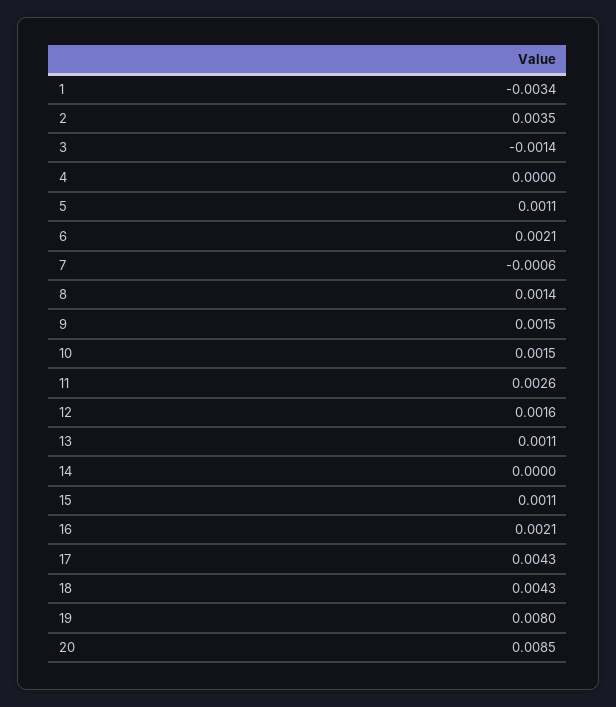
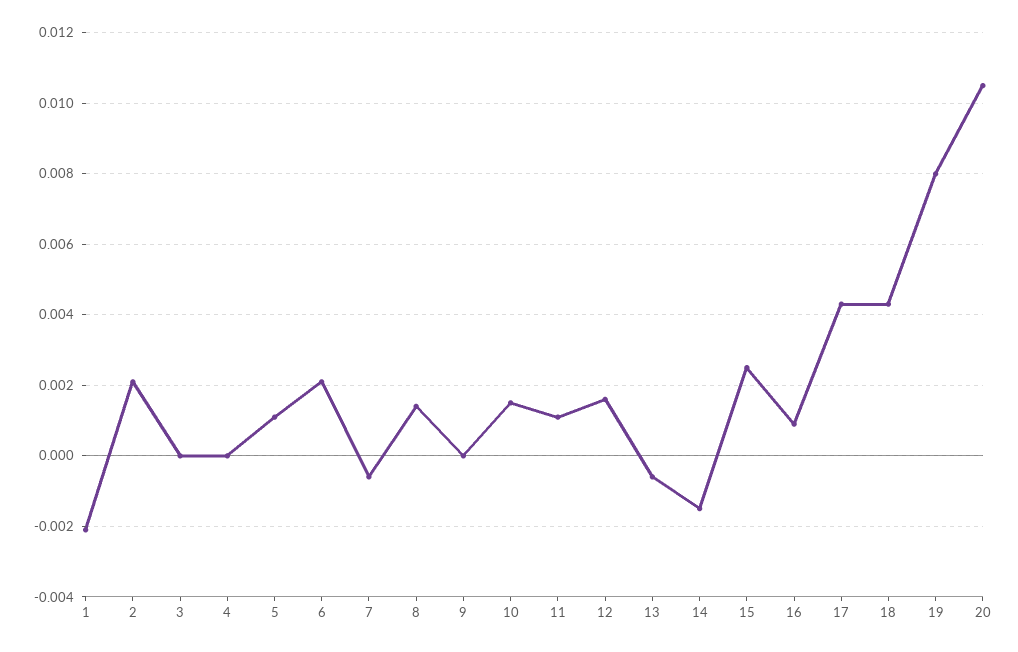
1: -0.0034 -> -0.002
2: 0.0035 -> 0.002
3: -0.0014 -> 0
9: 0.0015 -> 0
11: 0.0026 -> 0.001
13: 0.0011 -> -0.0005
14: 0 -> -0.0015
15: 0.0011 -> 0.0025
16: 0.0021 -> 0.001
20: 0.0085 -> 0.0105

